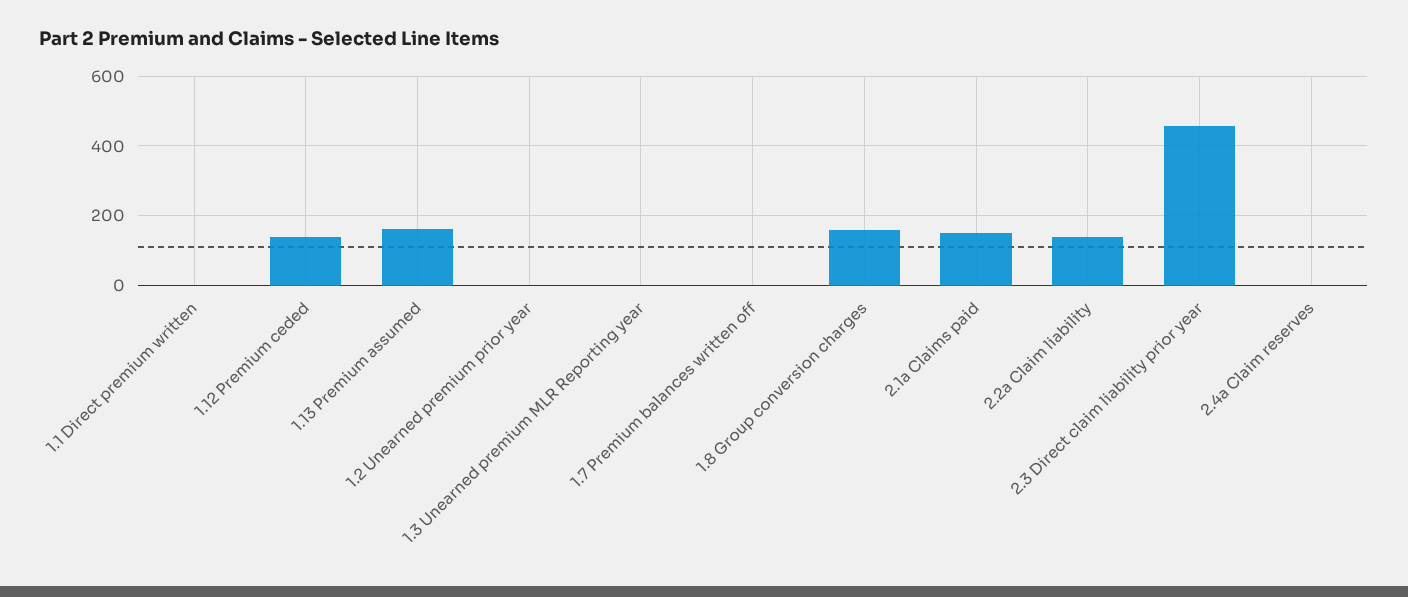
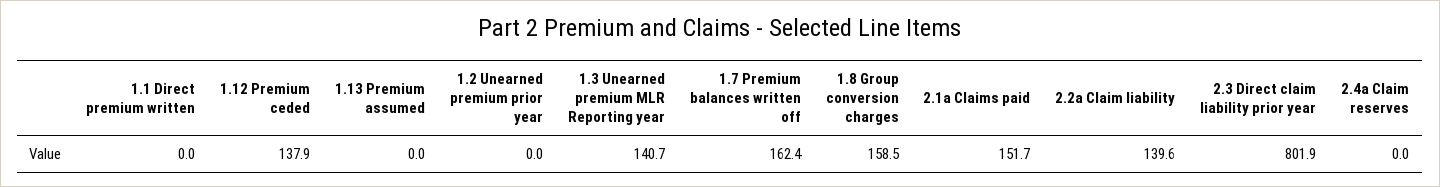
1.13 Premium assumed: 160 -> 0
1.3 Unearned premium MLR Reporting year: 0 -> 140.7
1.7 Premium balances written off: 0 -> 162.4
2.3 Direct claim liability prior year: 460 -> 801.9

